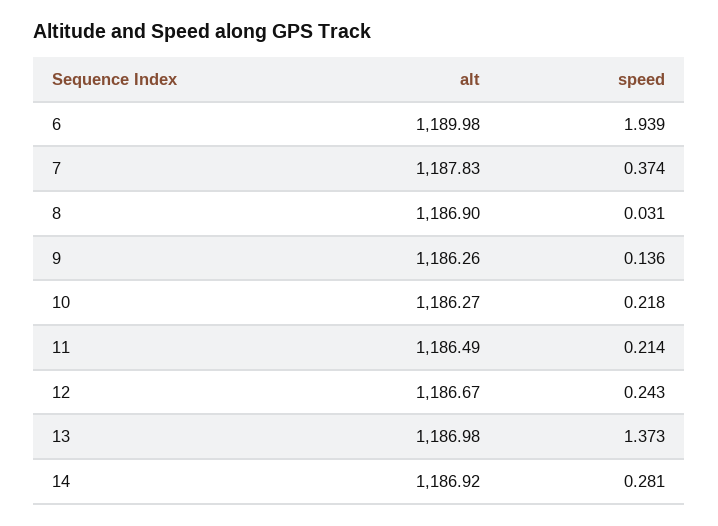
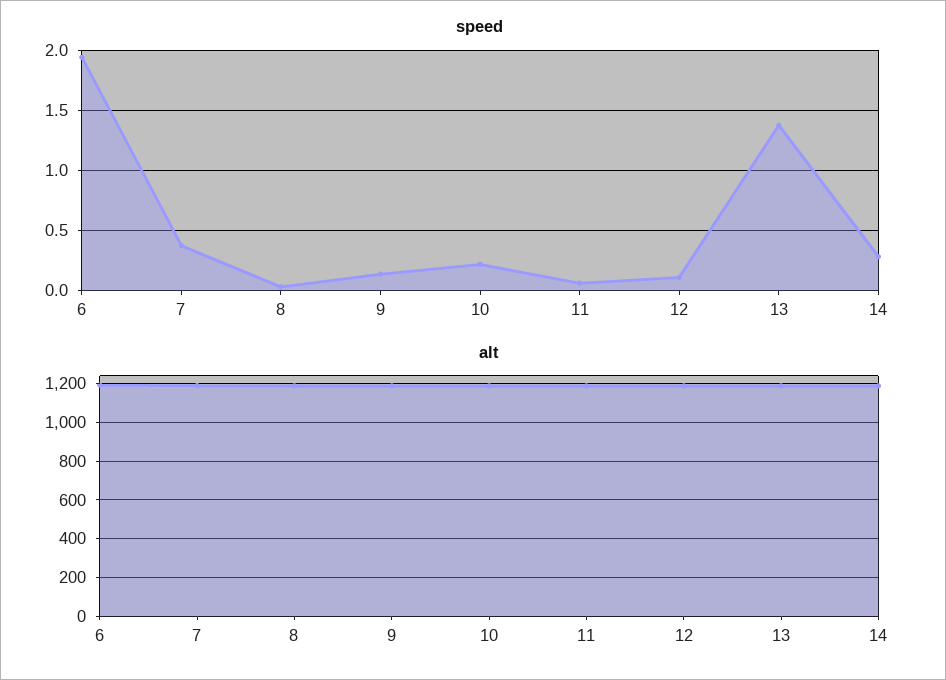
speed, 11: 0.214 -> 0.05
speed, 12: 0.243 -> 0.1

